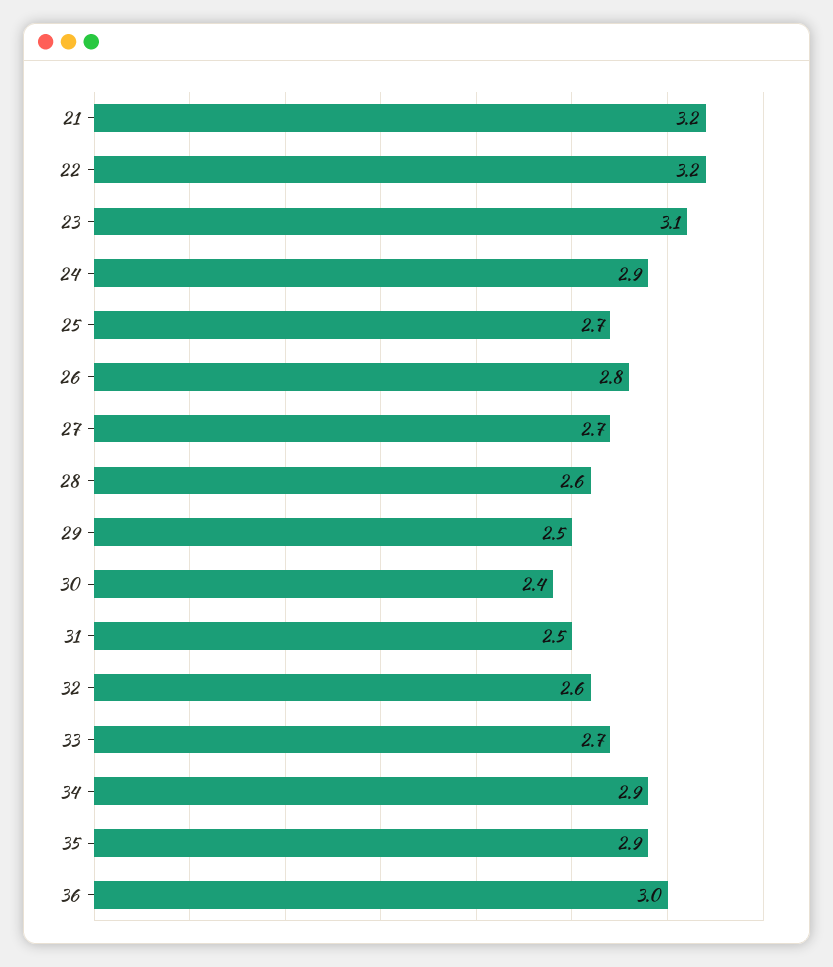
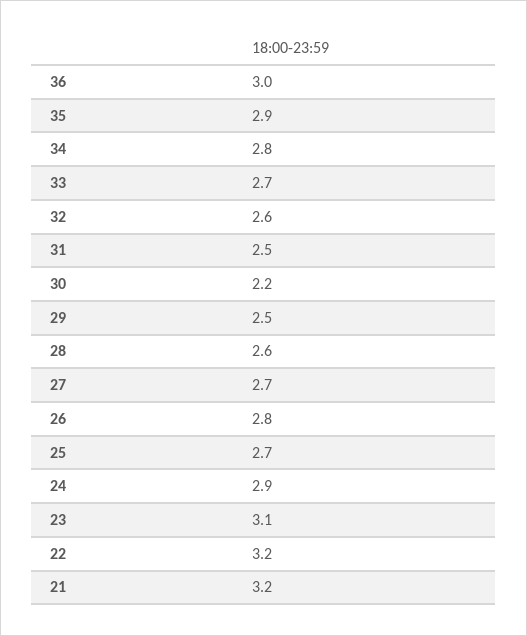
30: 2.4 -> 2.2
34: 2.9 -> 2.8

